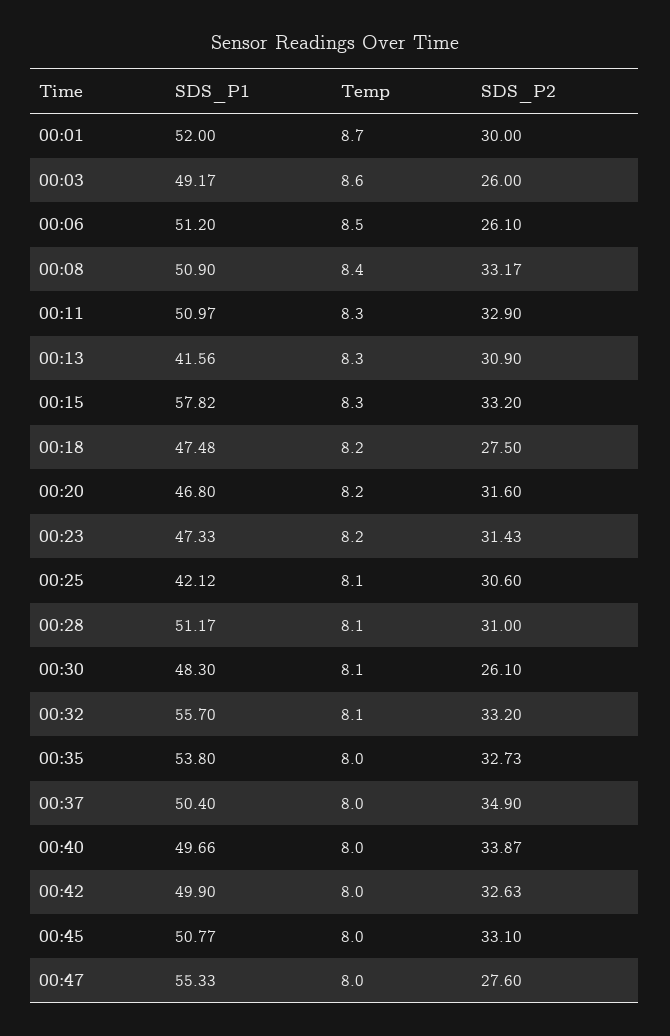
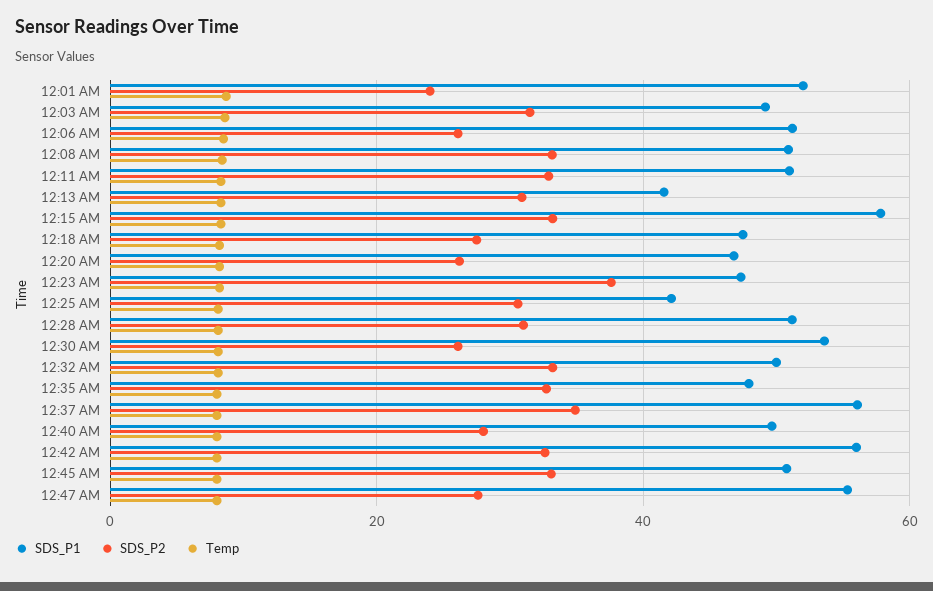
SDS_P2, 00:01: 30 -> 24
SDS_P2, 00:03: 26 -> 32
SDS_P2, 00:20: 31.6 -> 26
SDS_P2, 00:23: 31.43 -> 38
SDS_P1, 00:30: 48.3 -> 54
SDS_P1, 00:32: 55.7 -> 50
SDS_P1, 00:35: 53.8 -> 48
SDS_P1, 00:37: 50.4 -> 56
SDS_P2, 00:40: 33.87 -> 28
SDS_P1, 00:42: 49.9 -> 56

